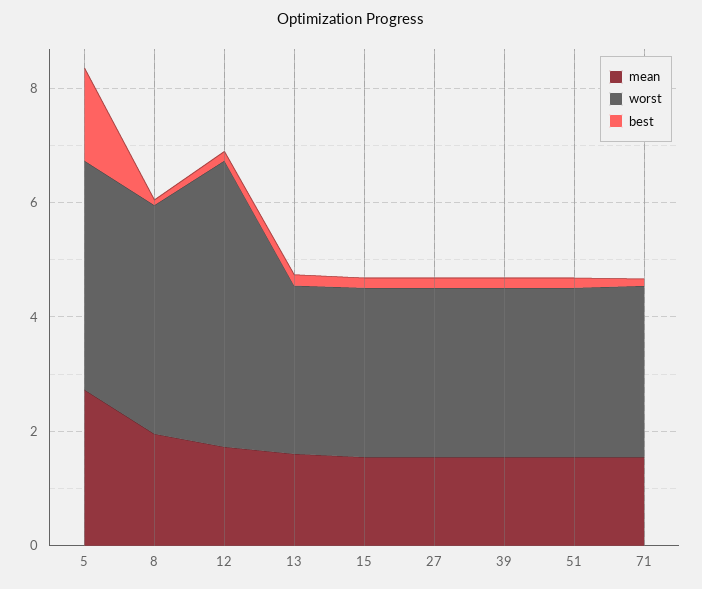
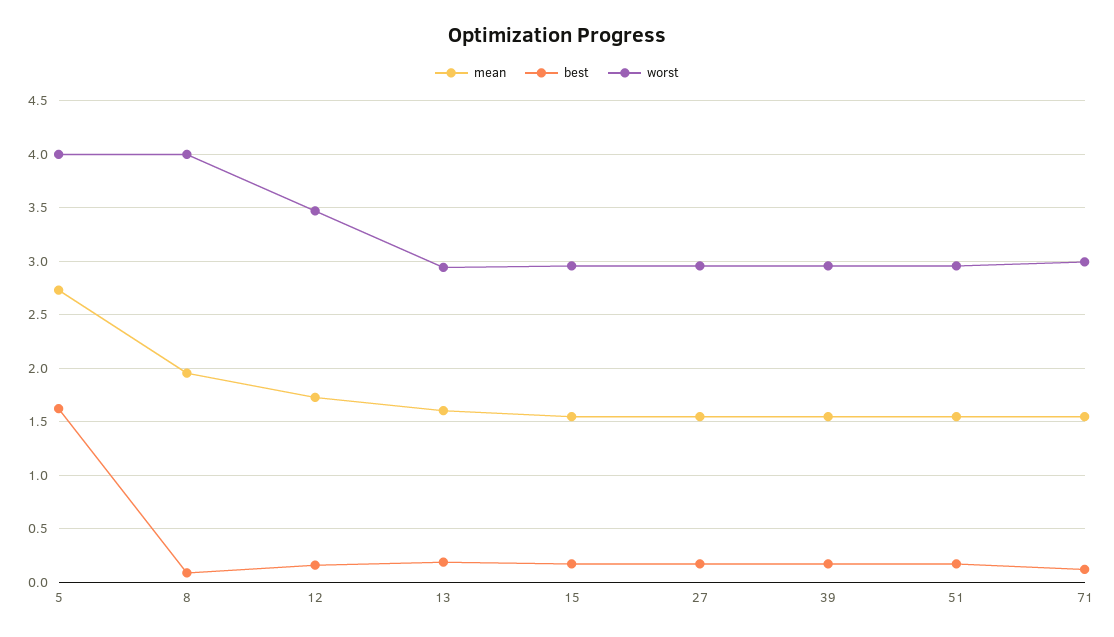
worst, 12: 5 -> 3.5

